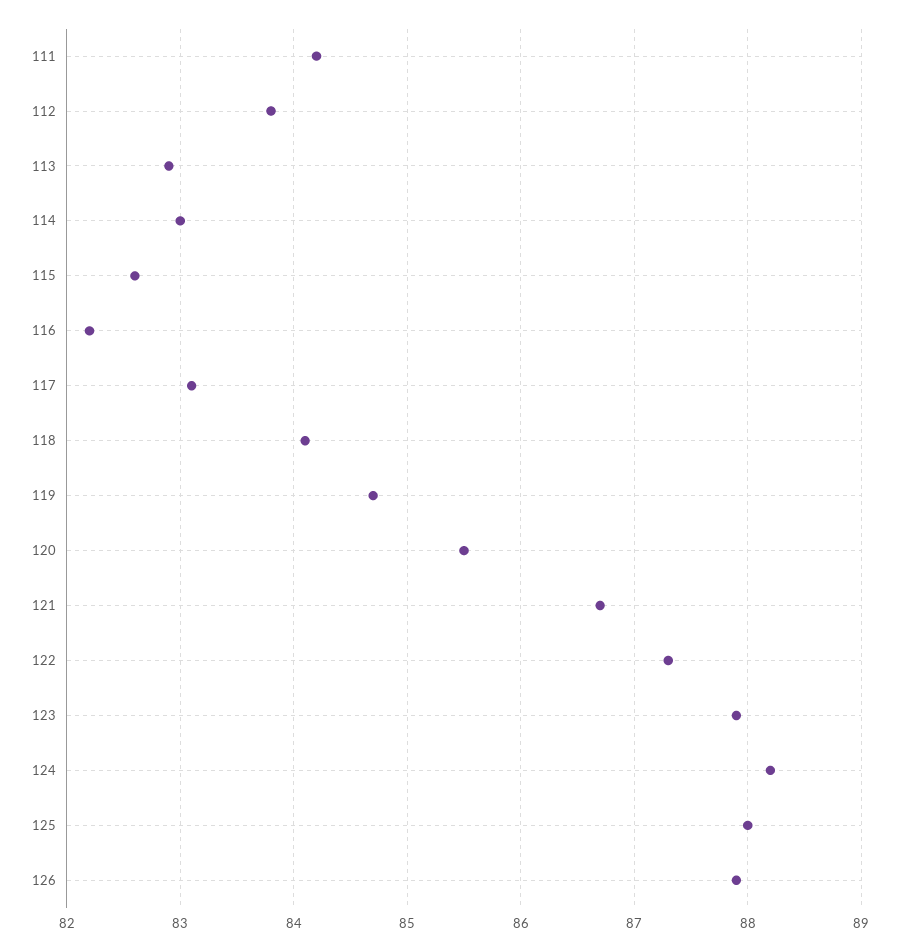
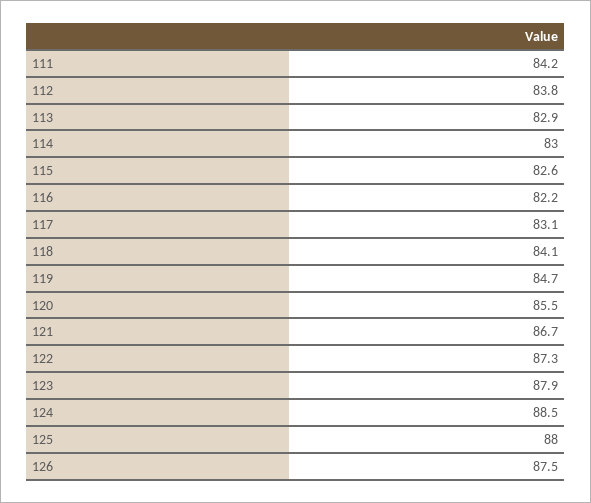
124: 88.2 -> 88.5
126: 87.9 -> 87.5

